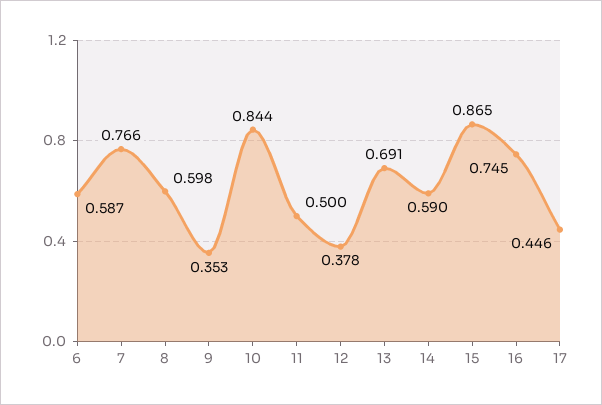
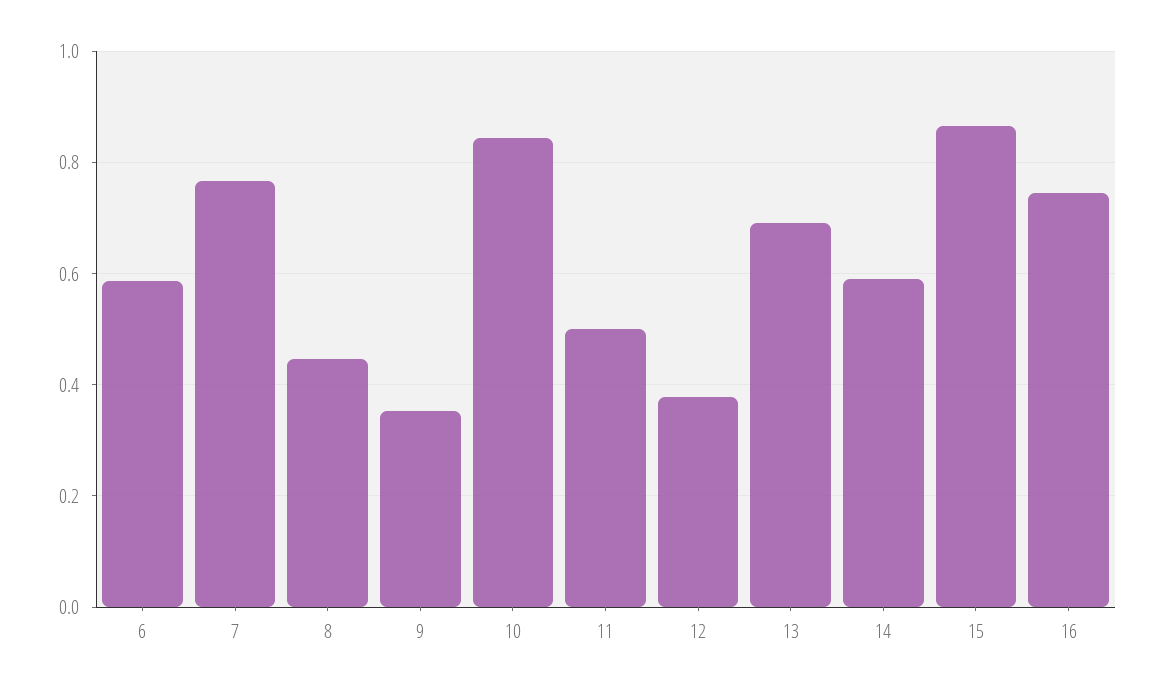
8: 0.598 -> 0.44
17: 0.446 -> none

